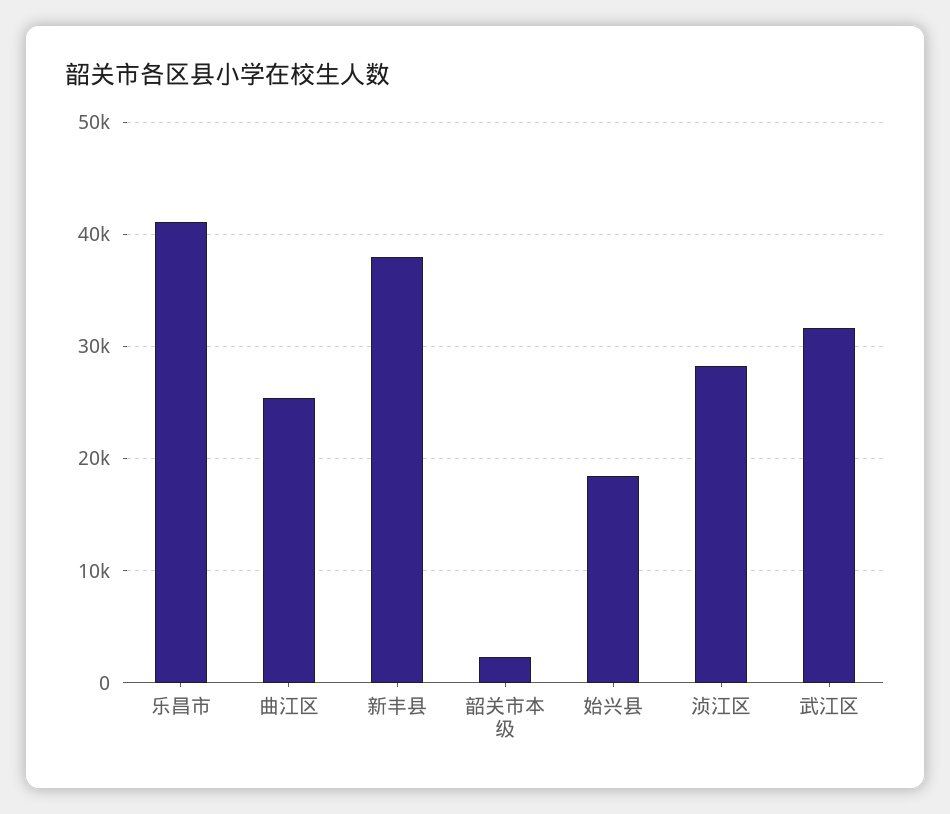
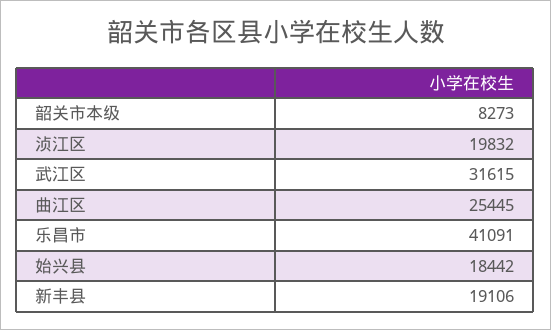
新丰县: 38000 -> 19106
韶关市本级: 2000 -> 8273
浈江区: 28000 -> 19832

